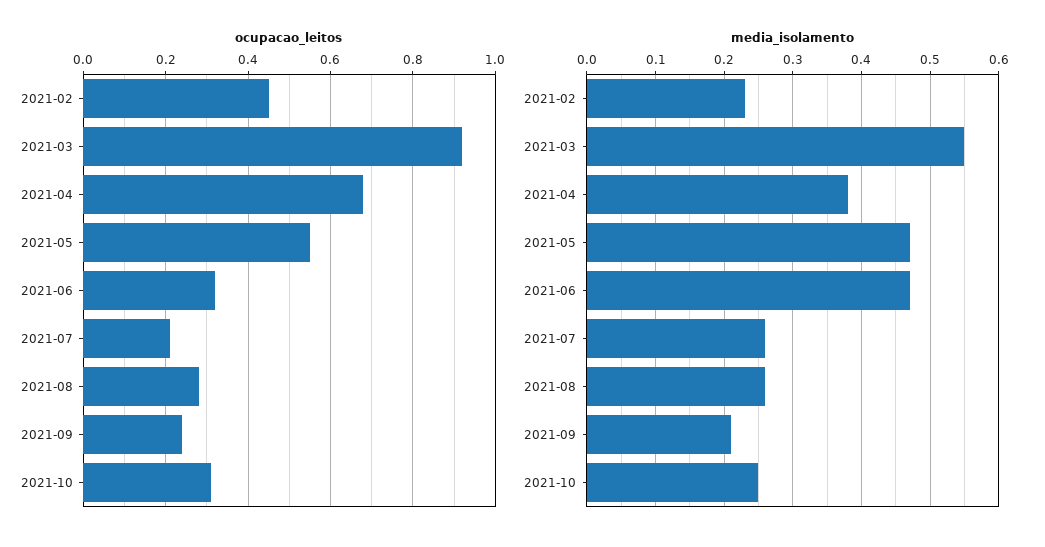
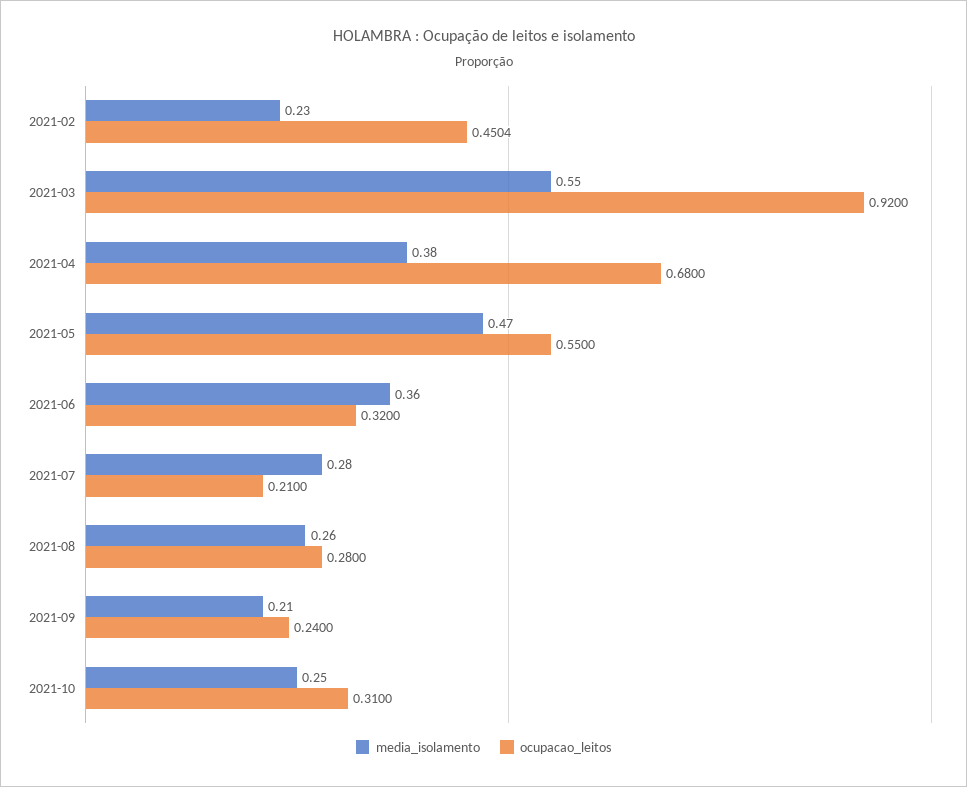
media_isolamento, 2021-06: 0.47 -> 0.36
media_isolamento, 2021-07: 0.26 -> 0.28

